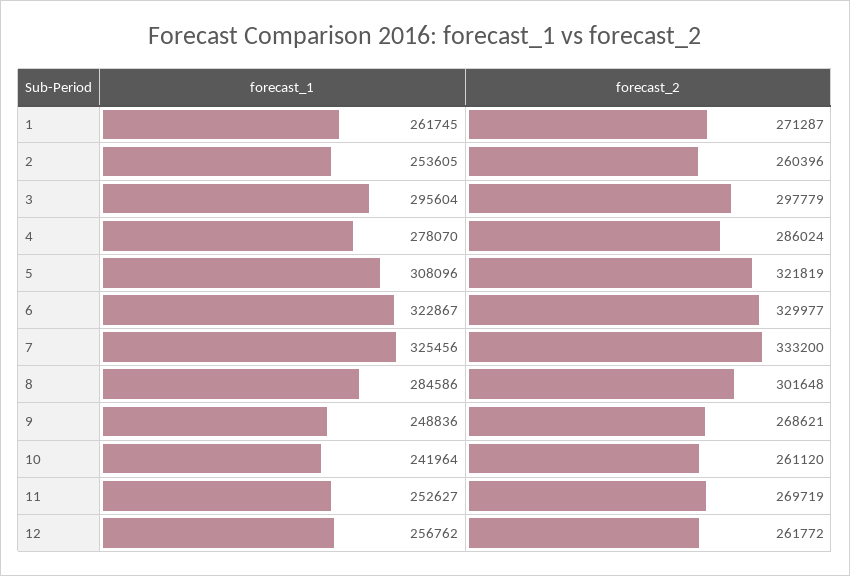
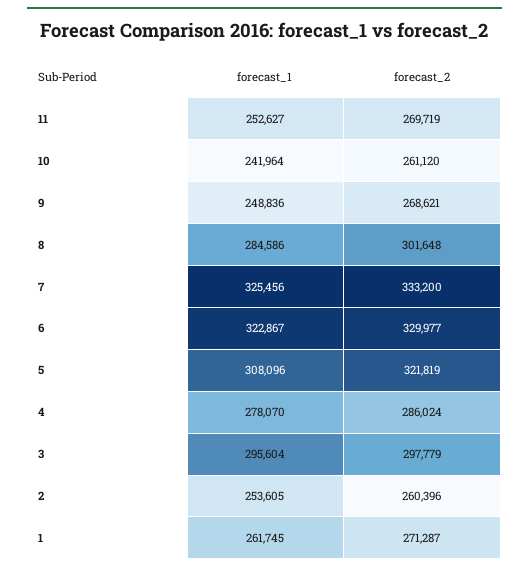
forecast_1, 12: 256762 -> none
forecast_2, 12: 261772 -> none

